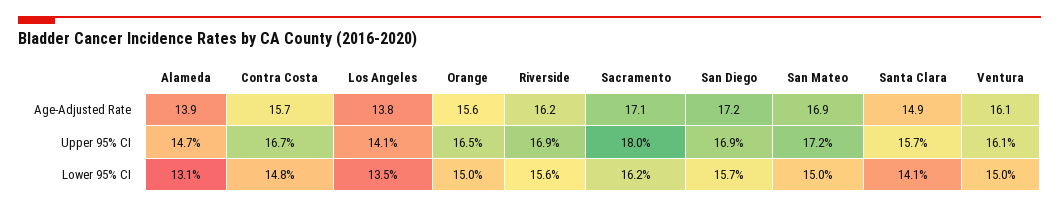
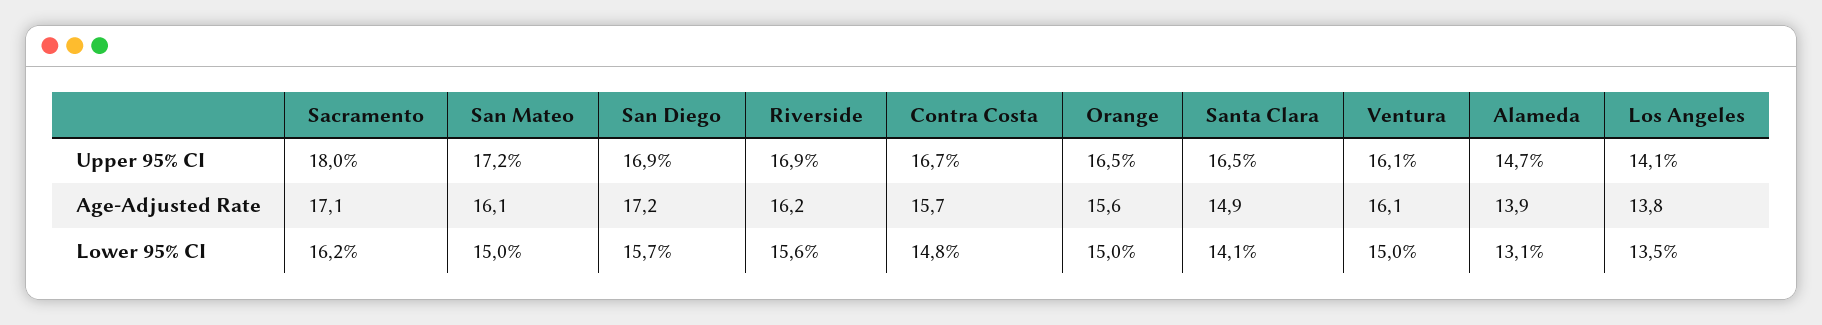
San Mateo, Age-Adjusted Rate: 16.9 -> 16.1
Santa Clara, Upper 95% CI: 15.7 -> 16.5

